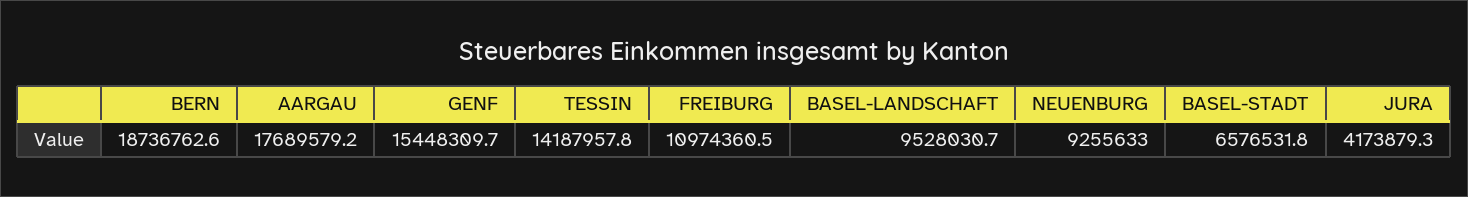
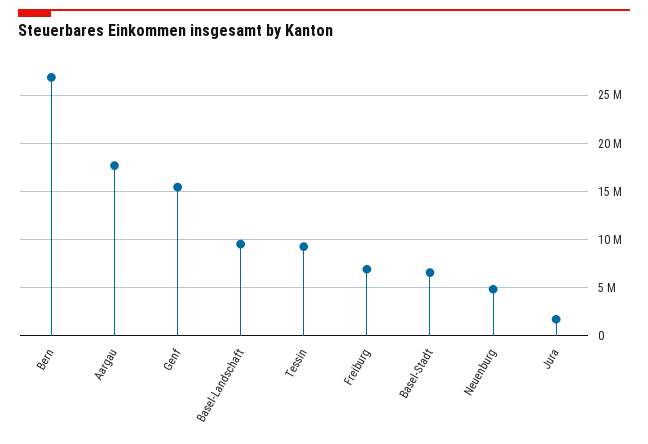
BERN: 18736762.6 -> 27000000
TESSIN: 14187957.8 -> 9000000
FREIBURG: 10974360.5 -> 7000000
NEUENBURG: 9255633 -> 5000000
JURA: 4173879.3 -> 2000000

